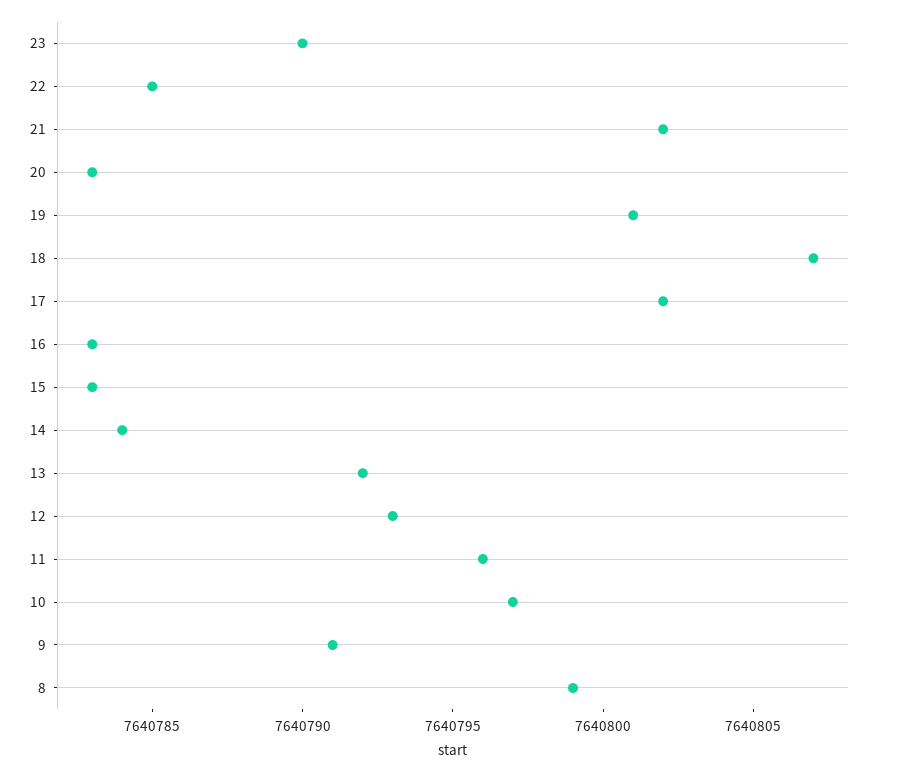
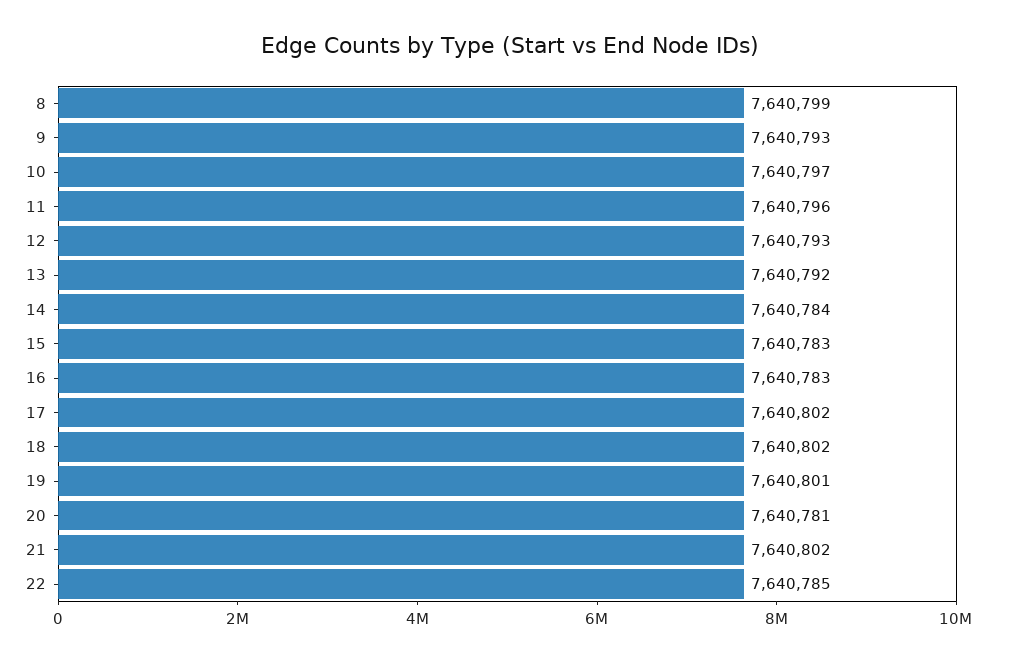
23: 7640790 -> none
20: 7640783 -> 7640781
18: 7640807 -> 7640802
9: 7640791 -> 7640793

